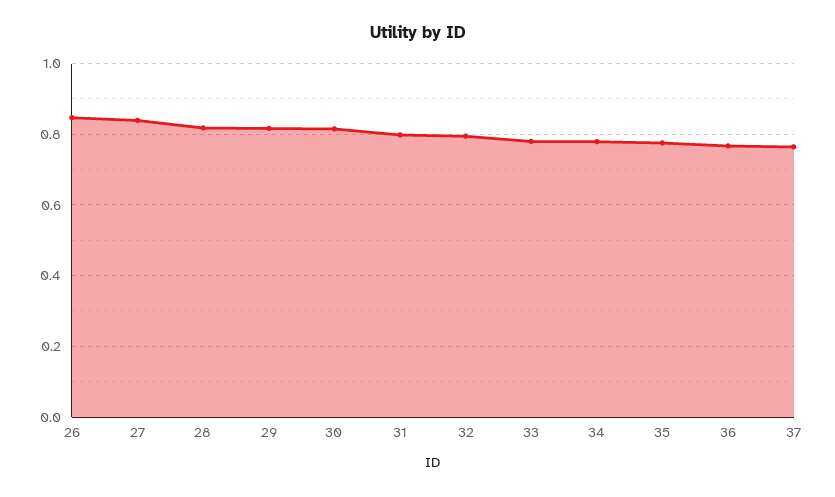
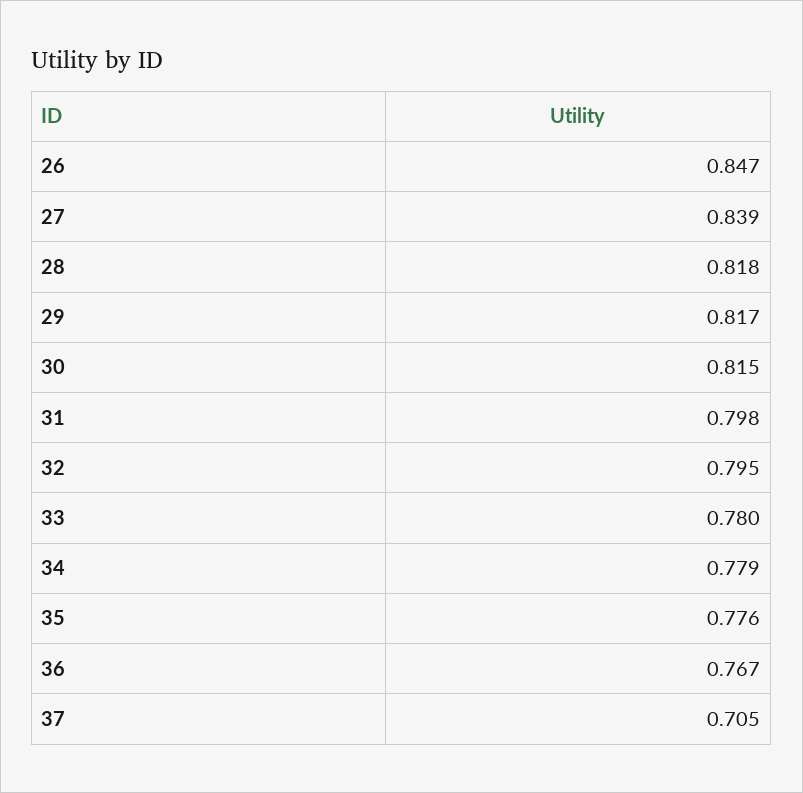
37: 0.76 -> 0.705

